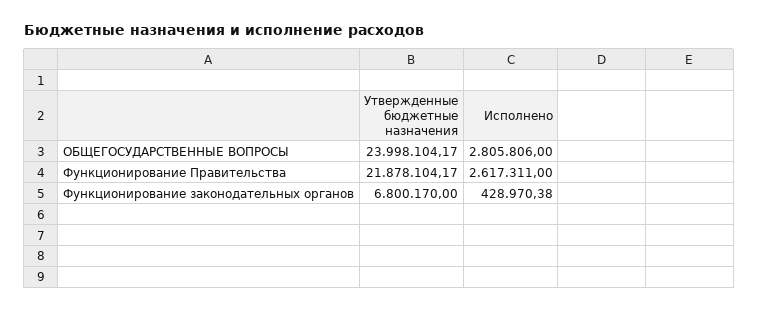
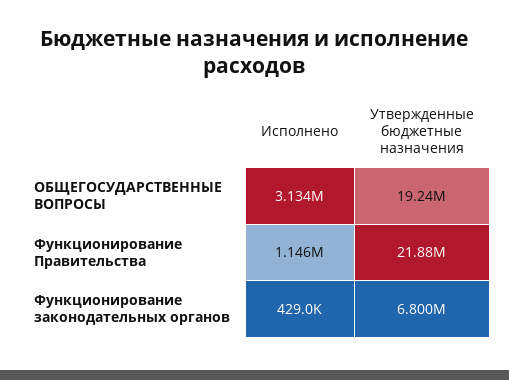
Утвержденные бюджетные назначения, ОБЩЕГОСУДАРСТВЕННЫЕ ВОПРОСЫ: 23998104.17 -> 19240000
Исполнено, ОБЩЕГОСУДАРСТВЕННЫЕ ВОПРОСЫ: 2805806 -> 3134000
Исполнено, Функционирование Правительства: 2617311 -> 1146000

